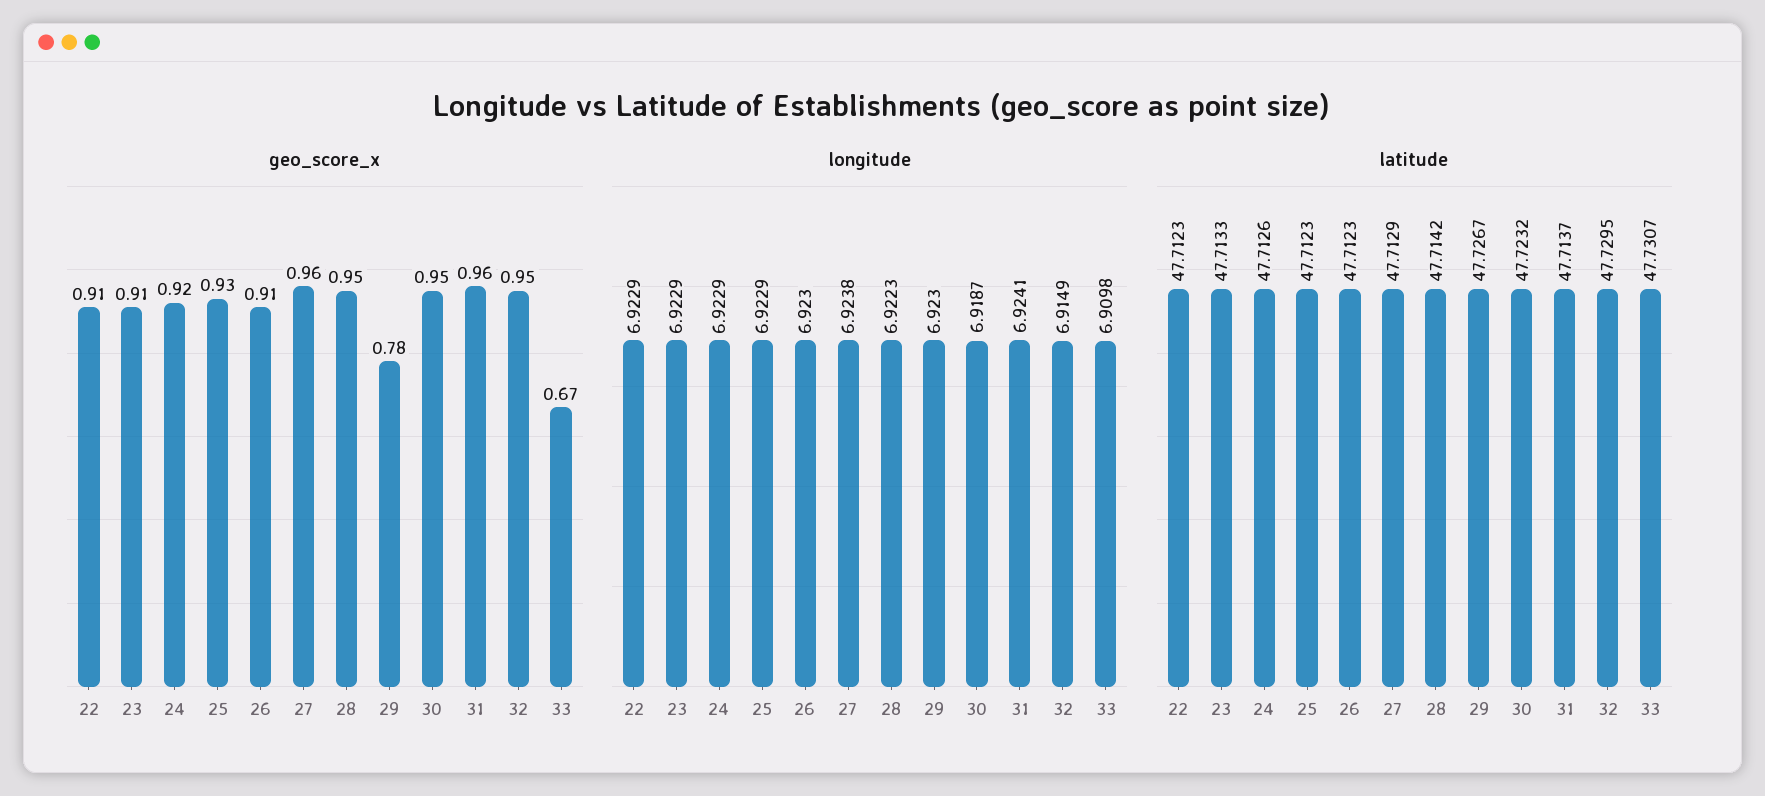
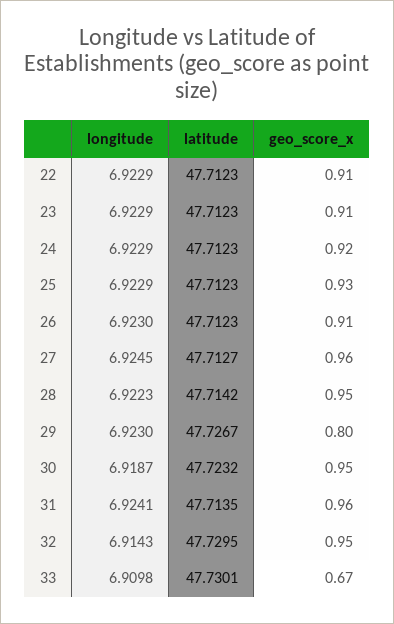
geo_score_x, 29: 0.78 -> 0.8
longitude, 27: 6.9238 -> 6.9245
longitude, 32: 6.9149 -> 6.9143
latitude, 23: 47.7133 -> 47.7123
latitude, 24: 47.7126 -> 47.7123
latitude, 27: 47.7129 -> 47.7127
latitude, 31: 47.7137 -> 47.7135
latitude, 33: 47.7307 -> 47.7301

